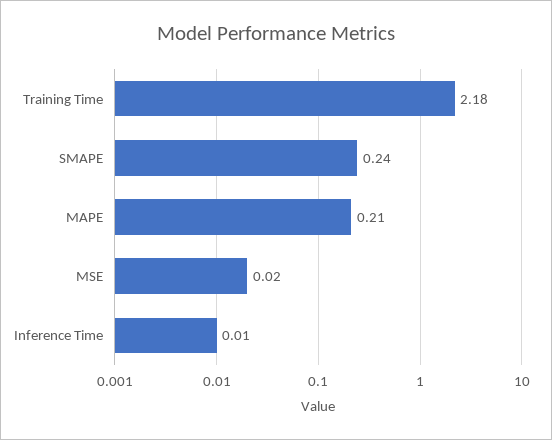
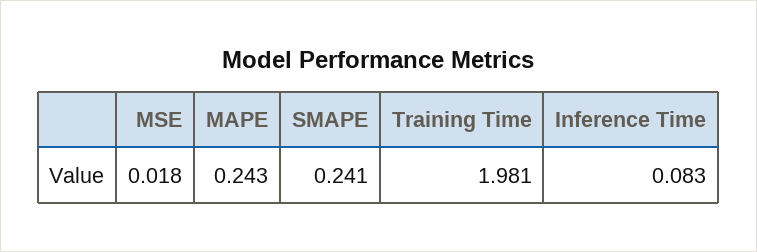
Training Time: 2.18 -> 1.981
MAPE: 0.21 -> 0.243
Inference Time: 0.01 -> 0.083

